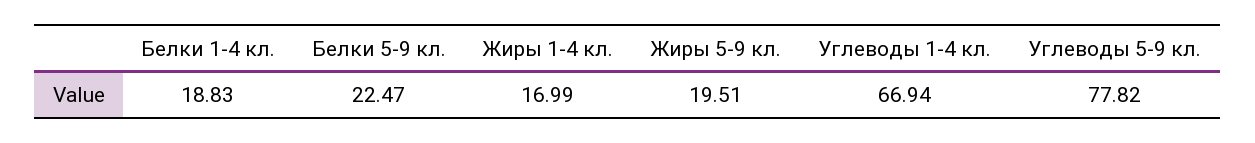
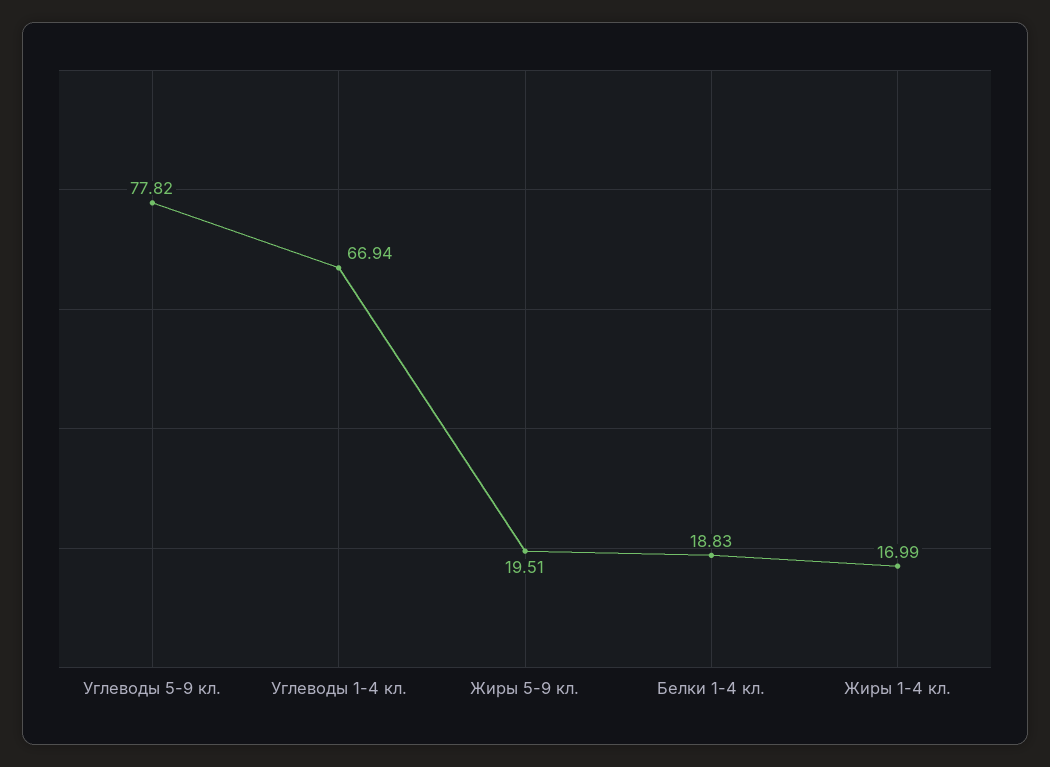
Белки 5-9 кл.: 22.47 -> none

